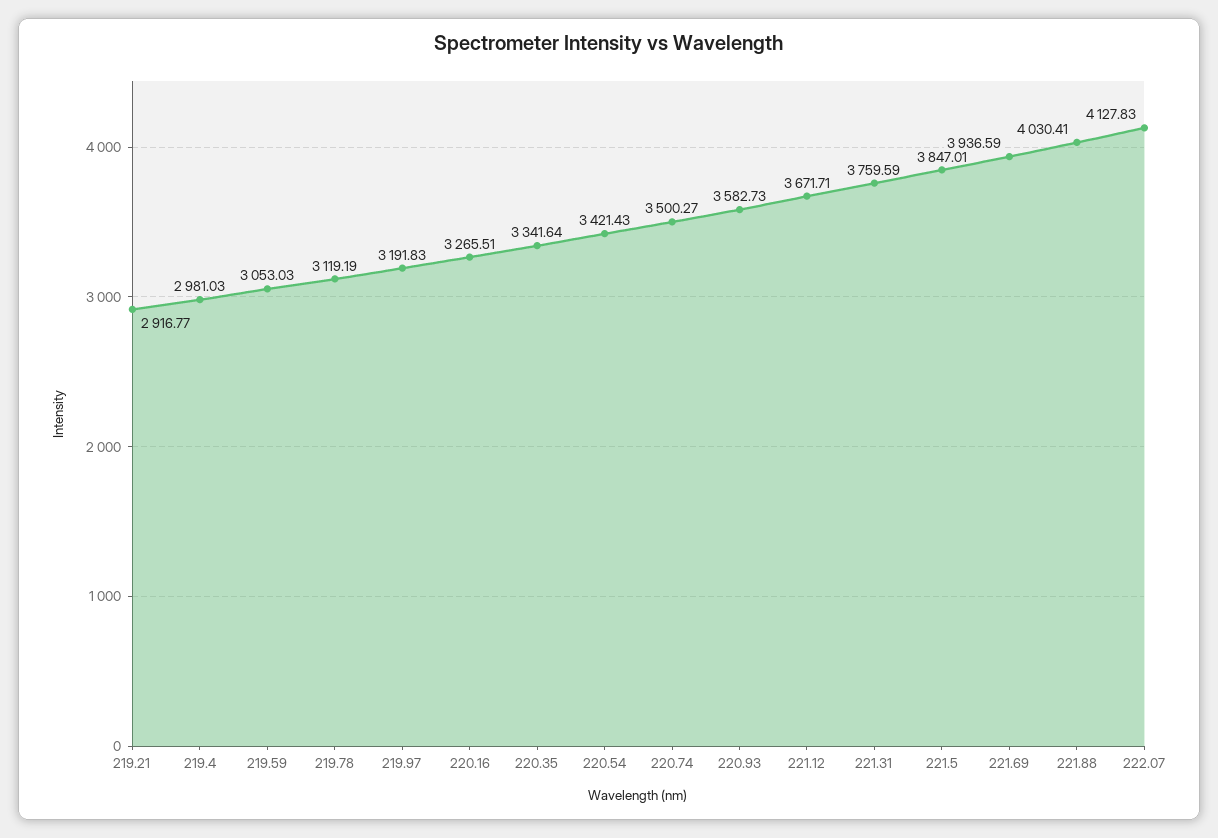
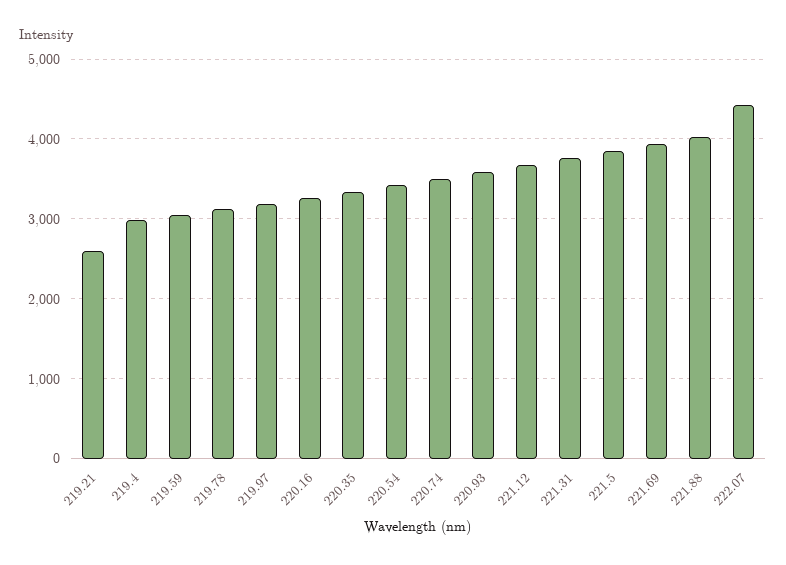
219.21: 2916.77 -> 2600
222.07: 4127.83 -> 4400

